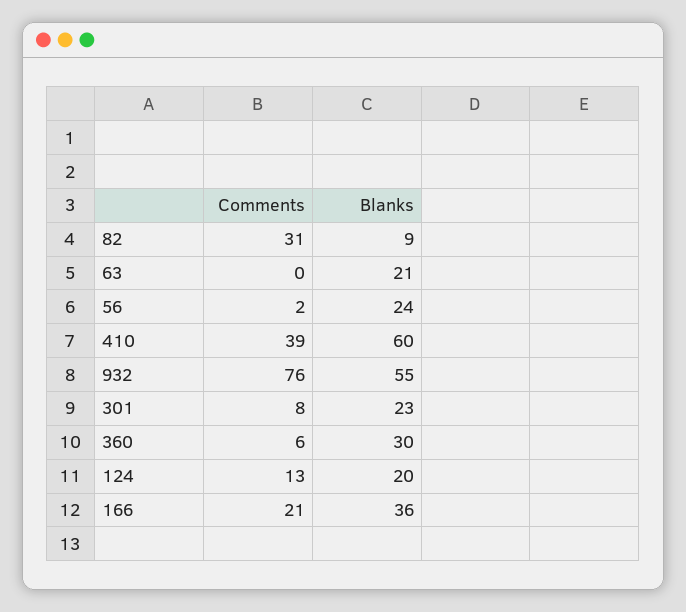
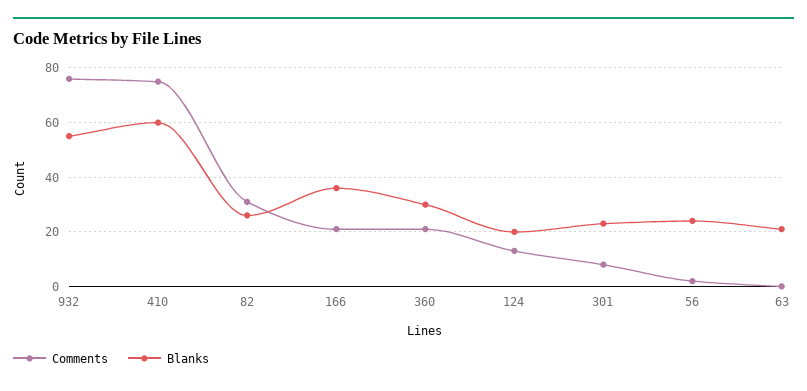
Blanks, 82: 9 -> 25
Comments, 410: 39 -> 75
Comments, 360: 6 -> 20

